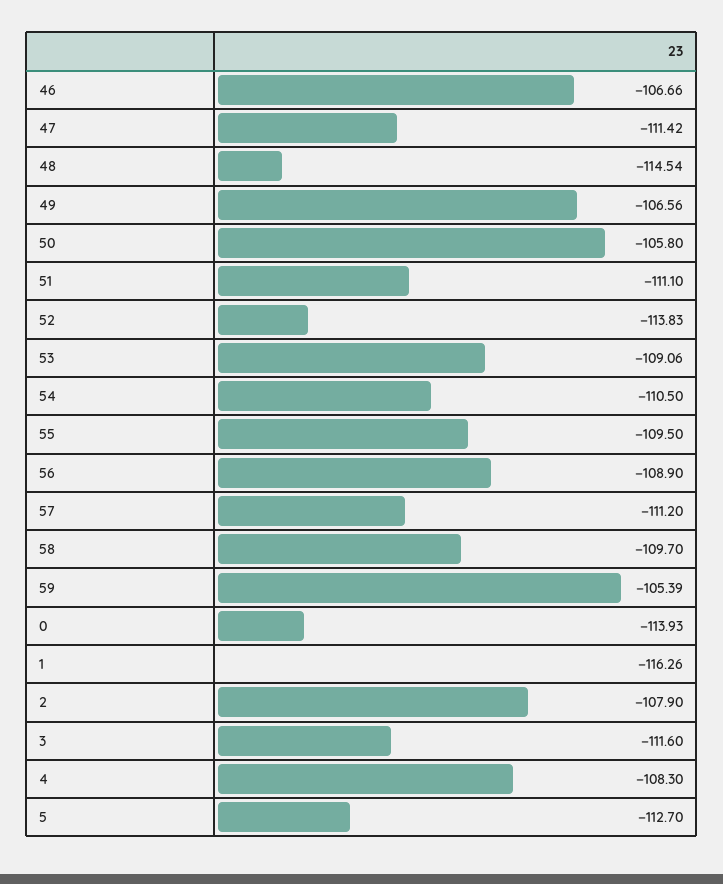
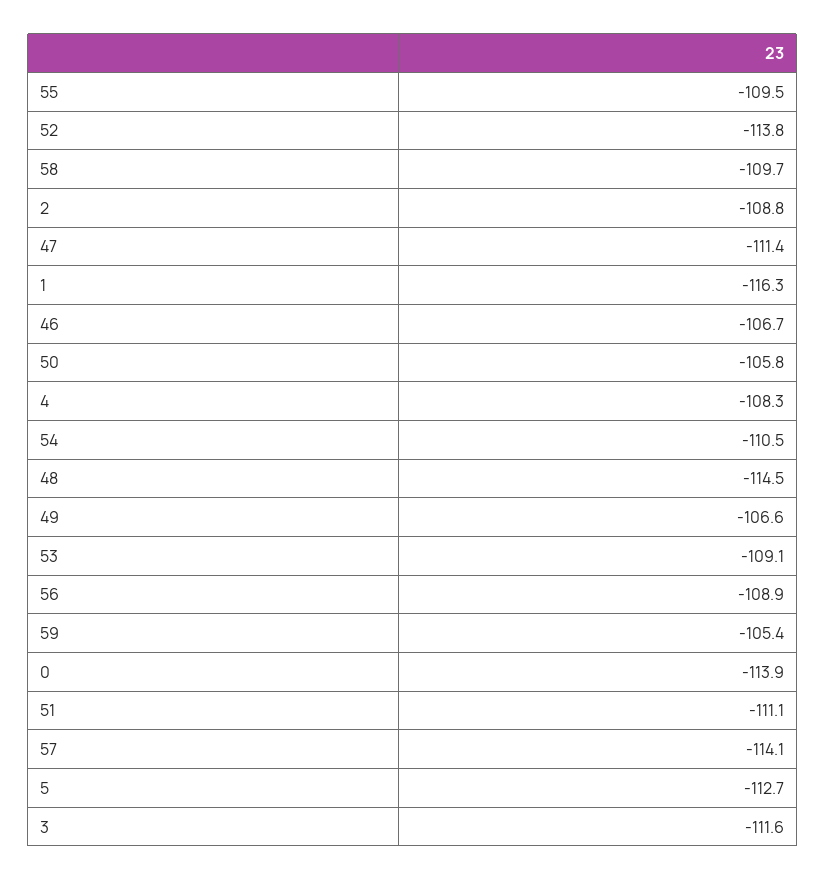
57: -111.2 -> -114.1
2: -107.9 -> -108.8

